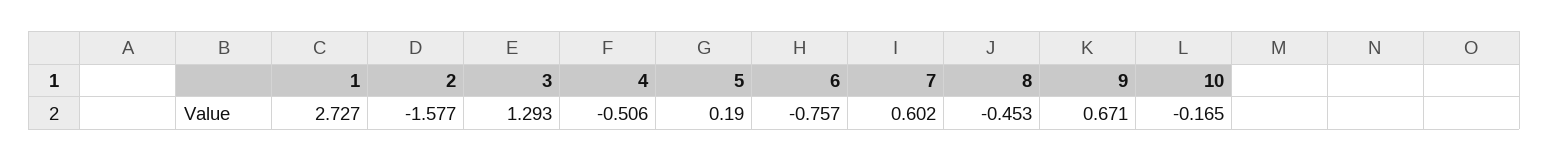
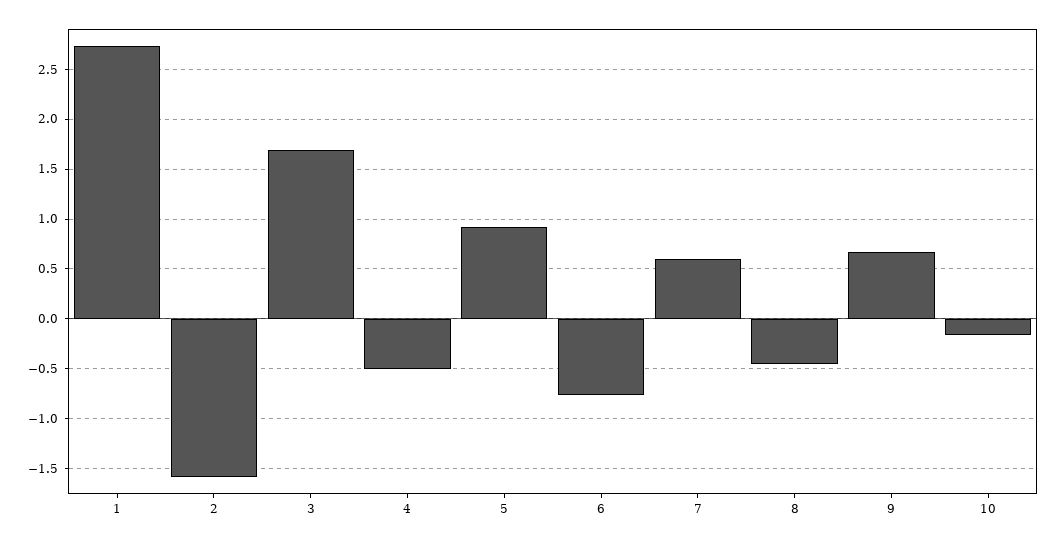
3: 1.293 -> 1.7
5: 0.19 -> 0.9

